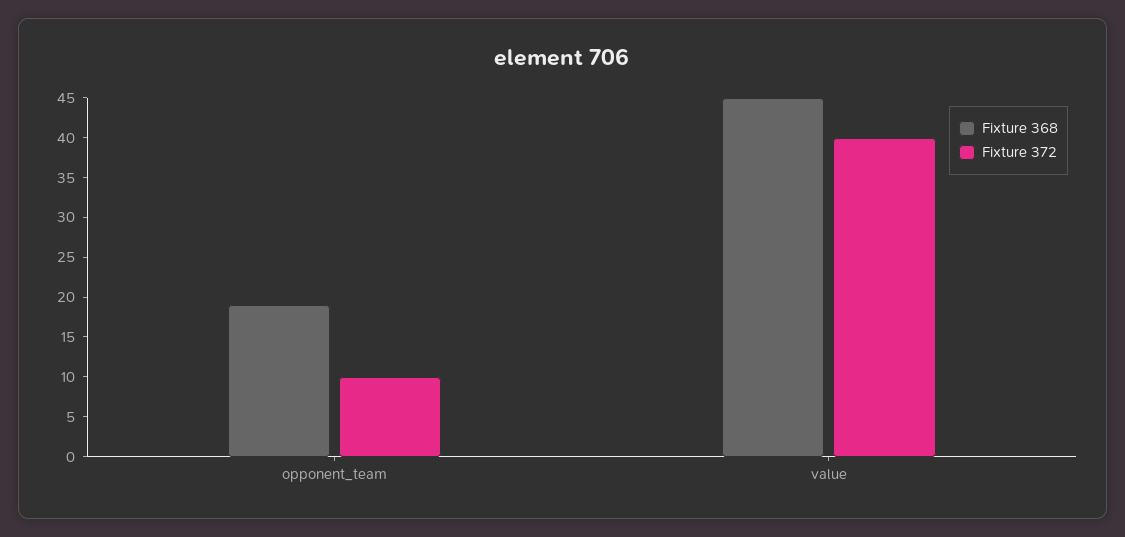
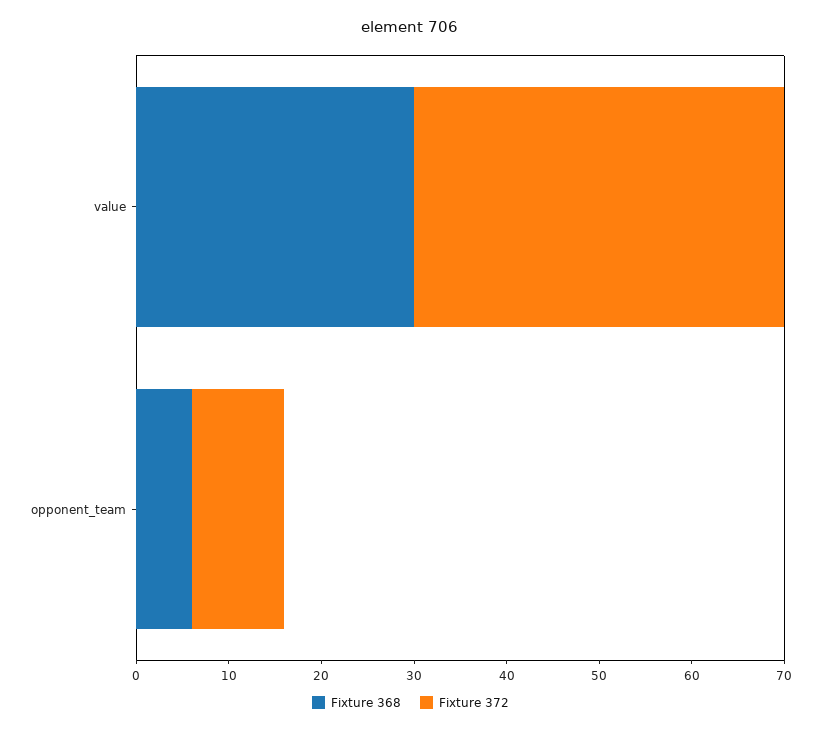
Fixture 368, opponent_team: 20 -> 6
Fixture 368, value: 45 -> 30

